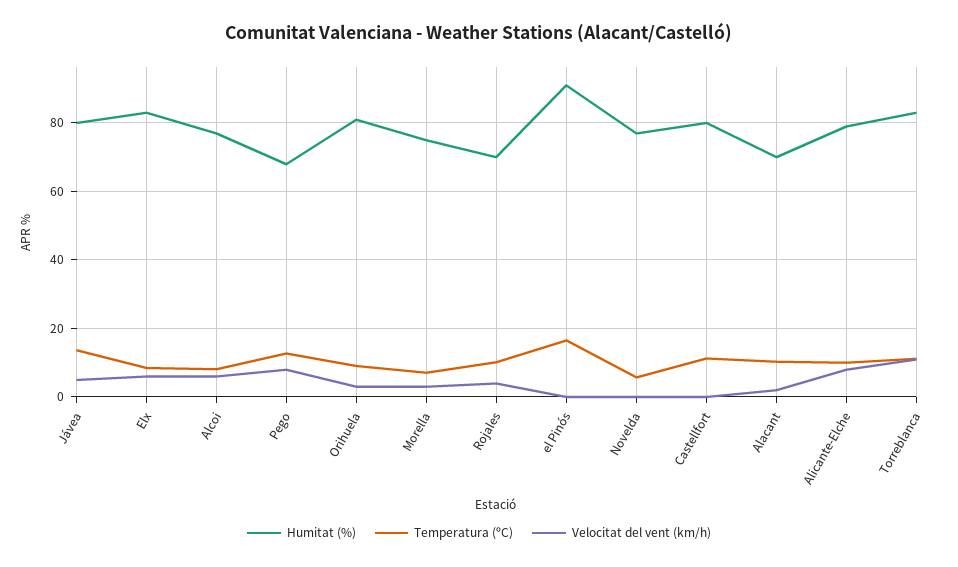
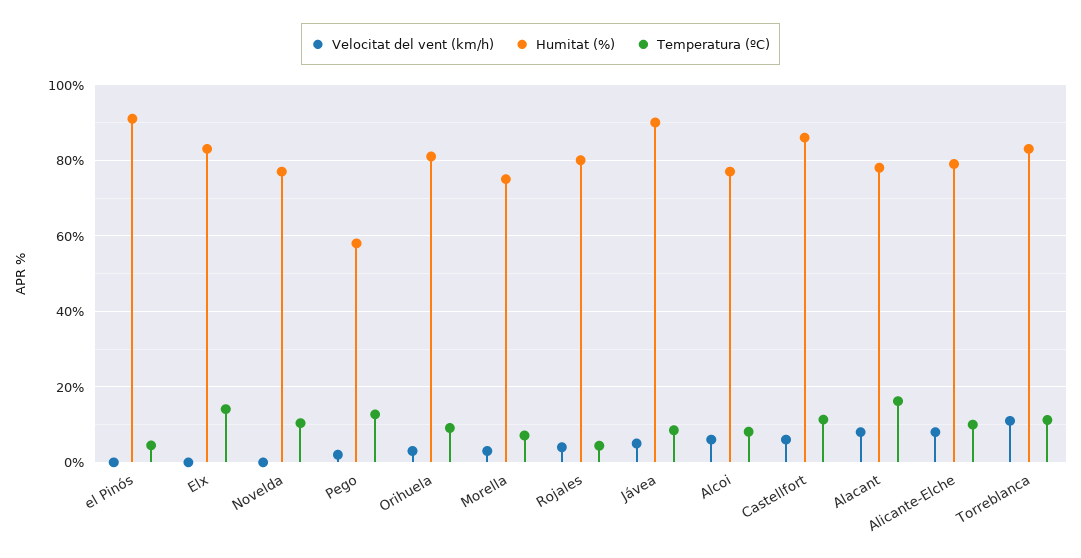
Humitat (%), Jávea: 80 -> 90
Temperatura (ºC), Jávea: 14 -> 8
Temperatura (ºC), Elx: 8 -> 14
Velocitat del vent (km/h), Elx: 6 -> 0
Humitat (%), Pego: 68 -> 58
Velocitat del vent (km/h), Pego: 8 -> 2
Humitat (%), Rojales: 70 -> 80
Temperatura (ºC), Rojales: 10 -> 4
Temperatura (ºC), el Pinós: 16 -> 4
Temperatura (ºC), Novelda: 6 -> 10
Humitat (%), Castellfort: 80 -> 86
Velocitat del vent (km/h), Castellfort: 0 -> 6
Humitat (%), Alacant: 70 -> 78
Temperatura (ºC), Alacant: 10 -> 16
Velocitat del vent (km/h), Alacant: 2 -> 8

